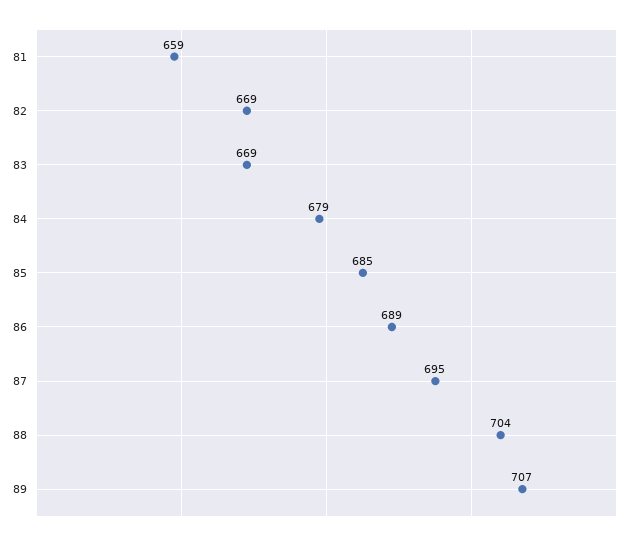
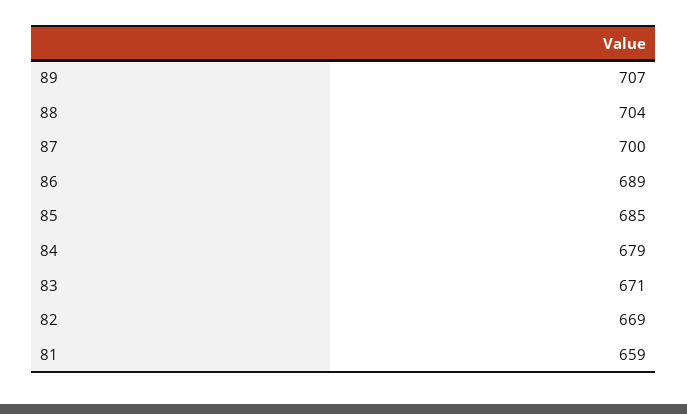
83: 669 -> 671
87: 695 -> 700

